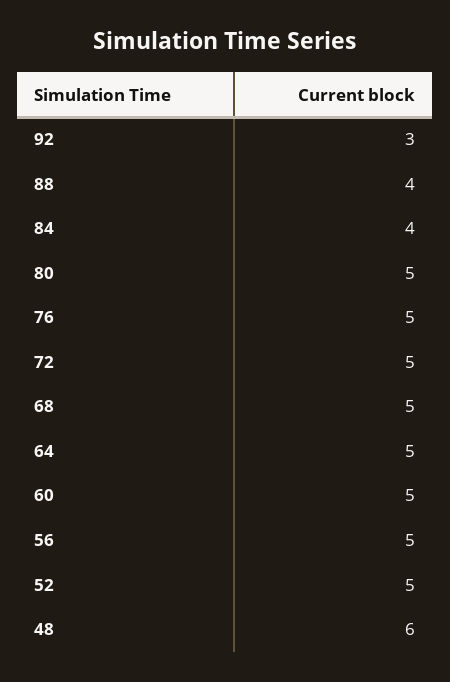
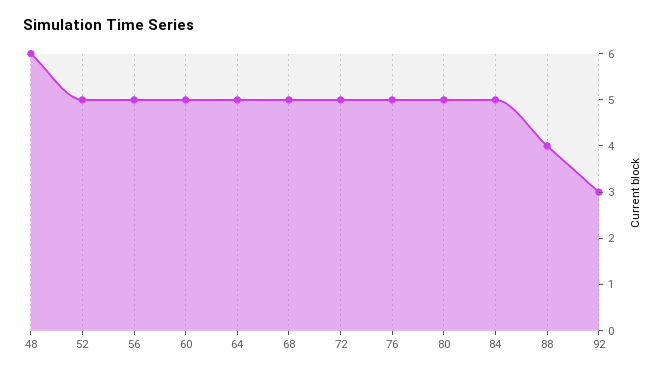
84: 4 -> 5

